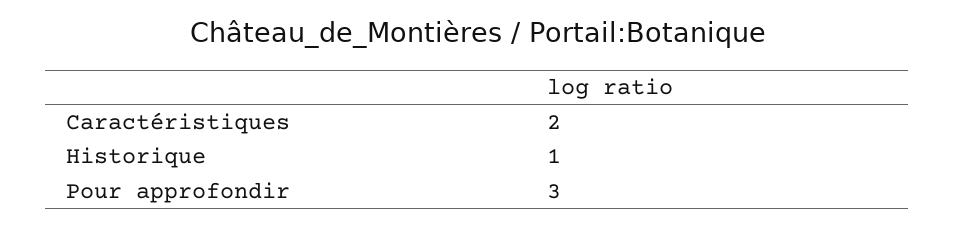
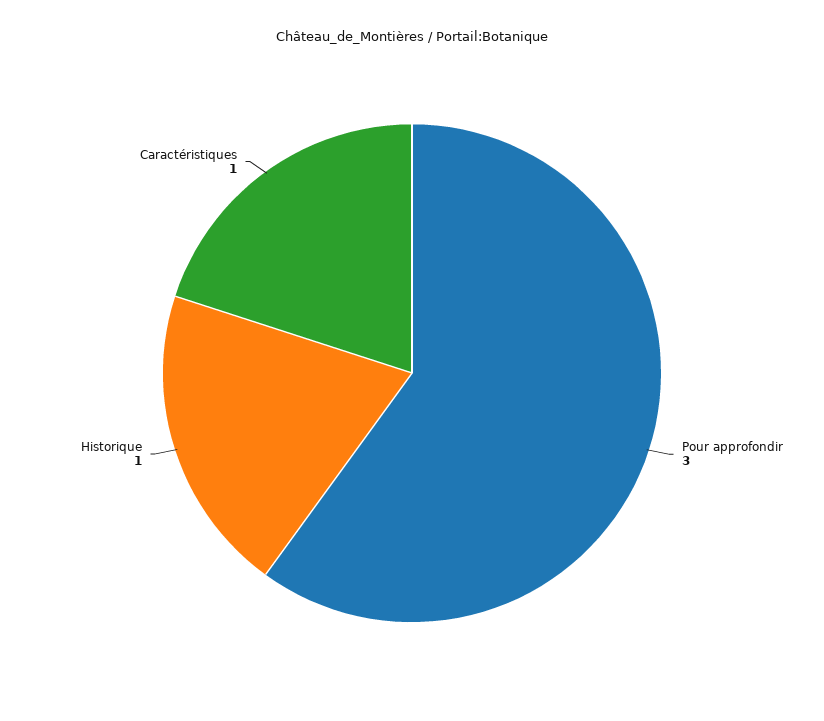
Caractéristiques: 2 -> 1

